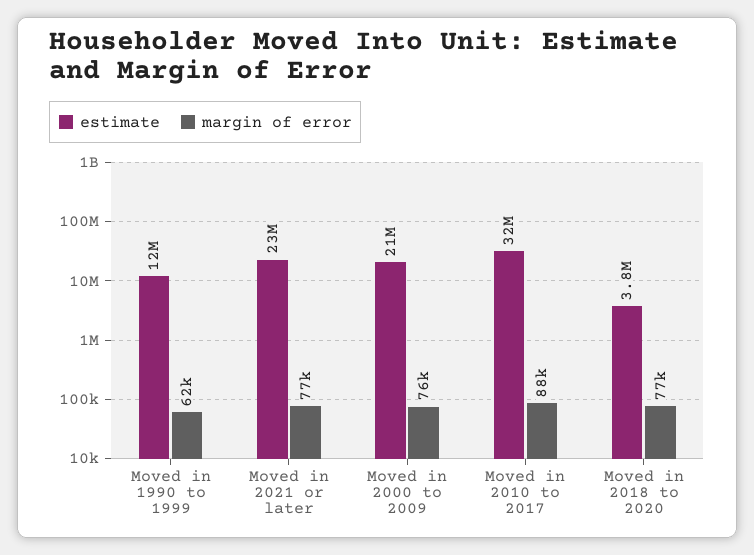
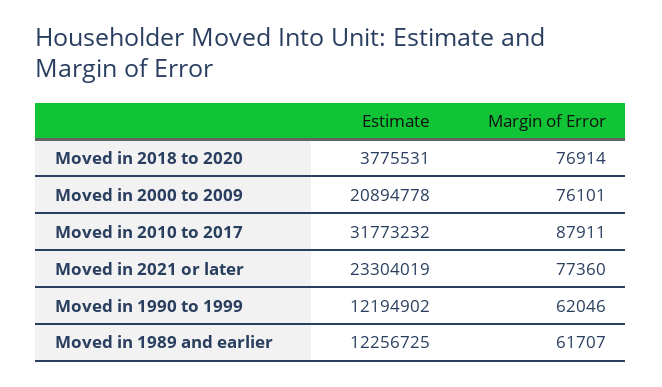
estimate, Moved in 1989 and earlier: none -> 12256725
margin of error, Moved in 1989 and earlier: none -> 61707

